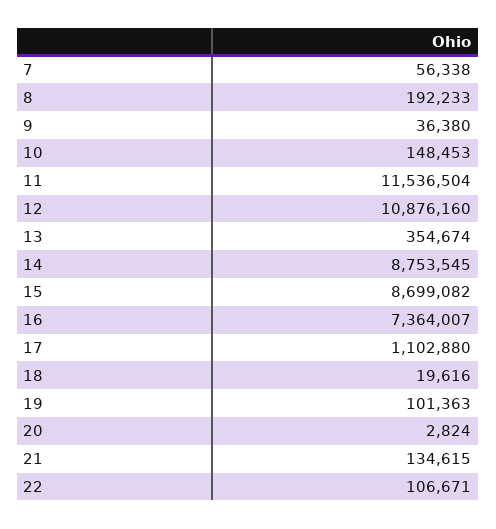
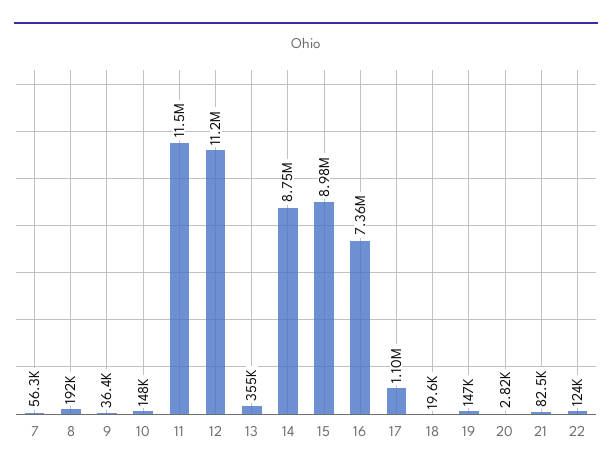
12: 10876160 -> 11200000
15: 8699082 -> 8980000
19: 101363 -> 147000
21: 134615 -> 82500
22: 106671 -> 124000

